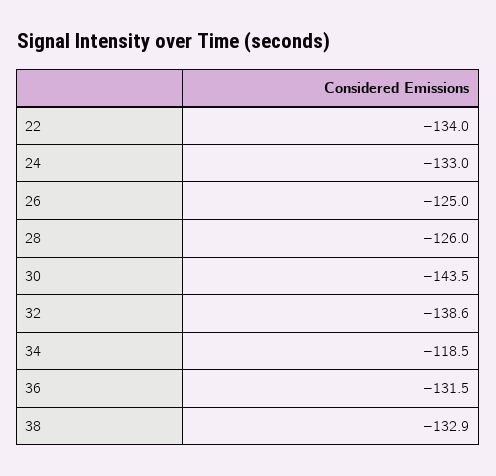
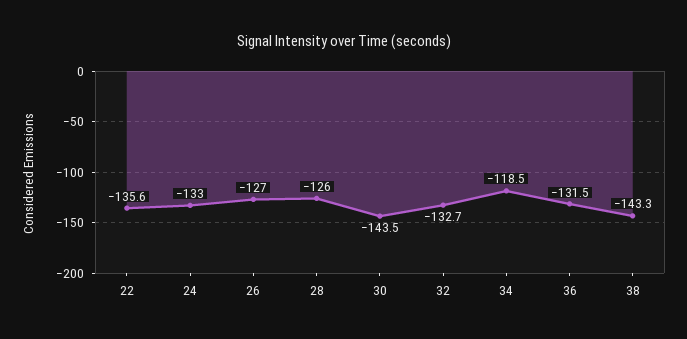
22: -134 -> -135.6
26: -125 -> -127
32: -138.6 -> -132.7
38: -132.9 -> -143.3

